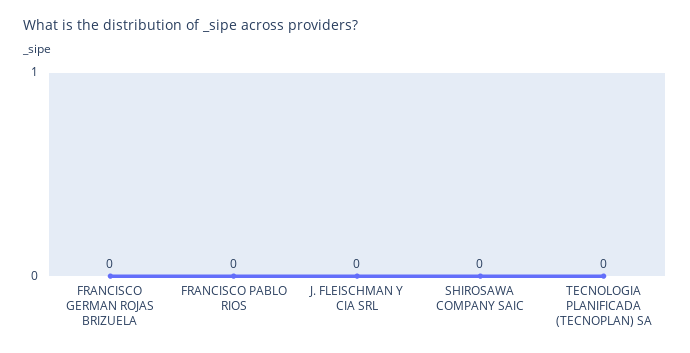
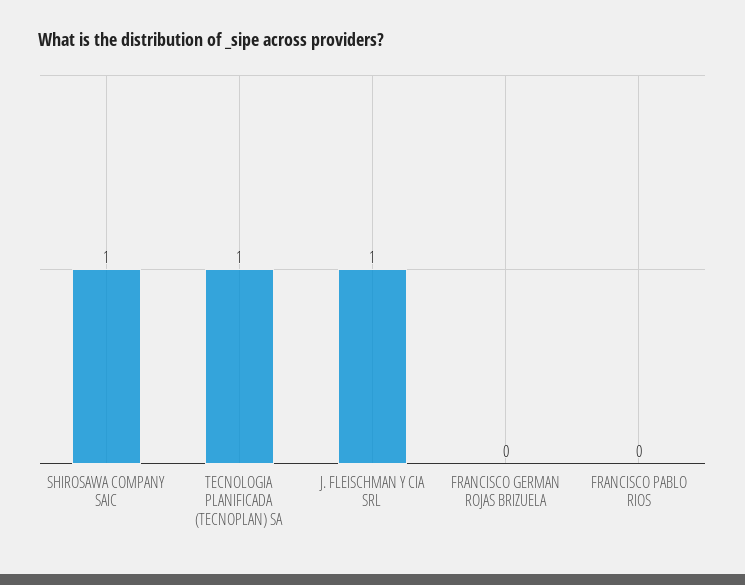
J. FLEISCHMAN Y CIA SRL: 0 -> 1
SHIROSAWA COMPANY SAIC: 0 -> 1
TECNOLOGIA PLANIFICADA (TECNOPLAN) SA: 0 -> 1

